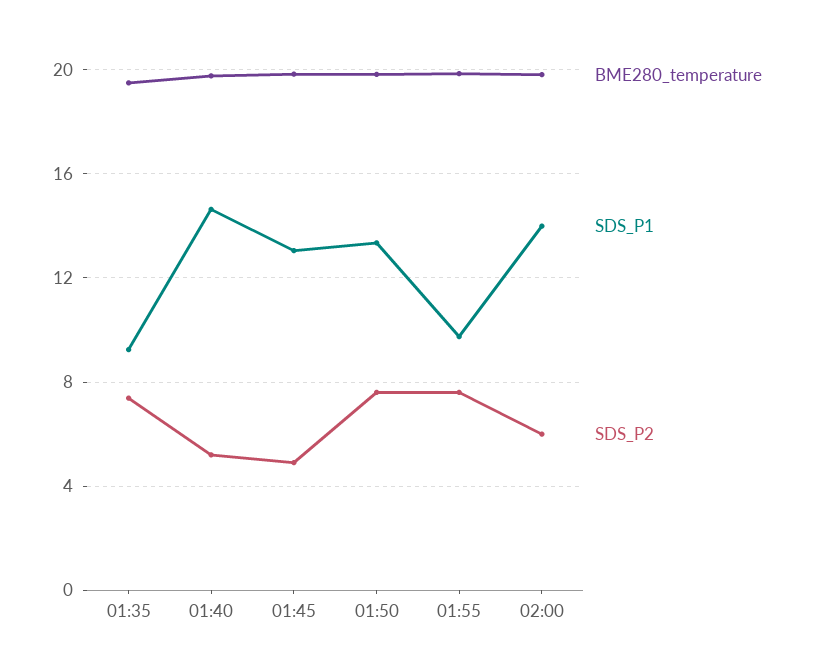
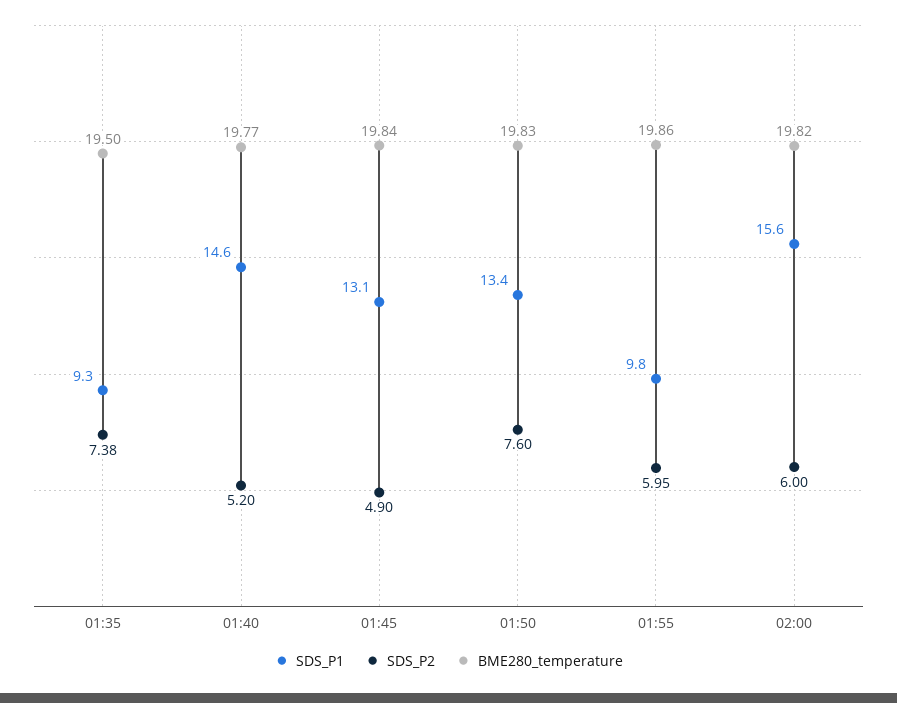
SDS_P2, 01:55: 7.5 -> 5.95
SDS_P1, 02:00: 14 -> 15.6

